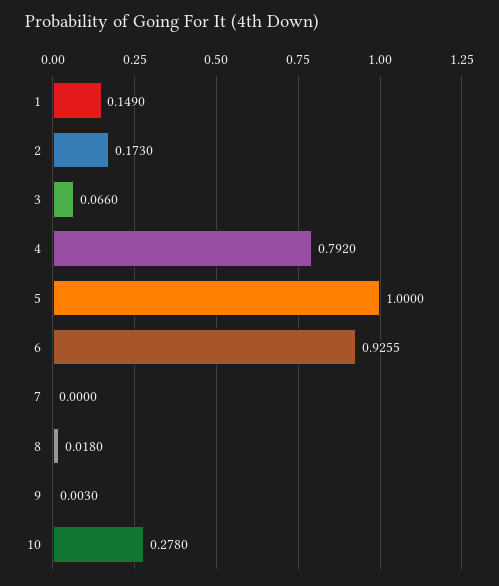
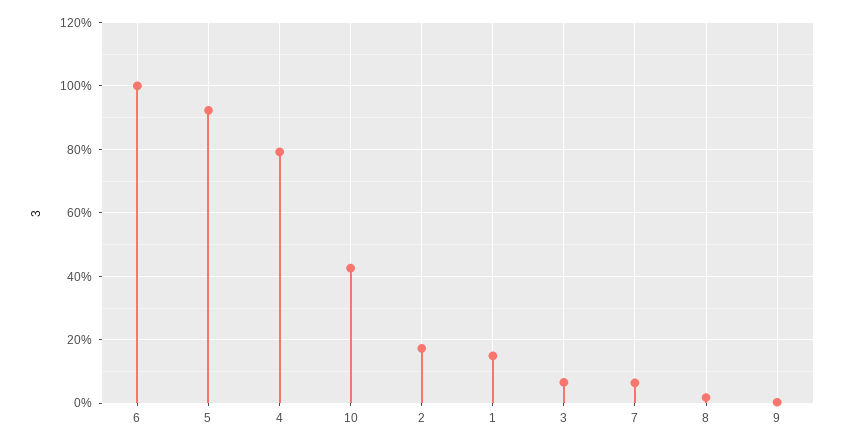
5: 1 -> 0.92
6: 0.9255 -> 1
7: 0 -> 0.06
10: 0.278 -> 0.42

